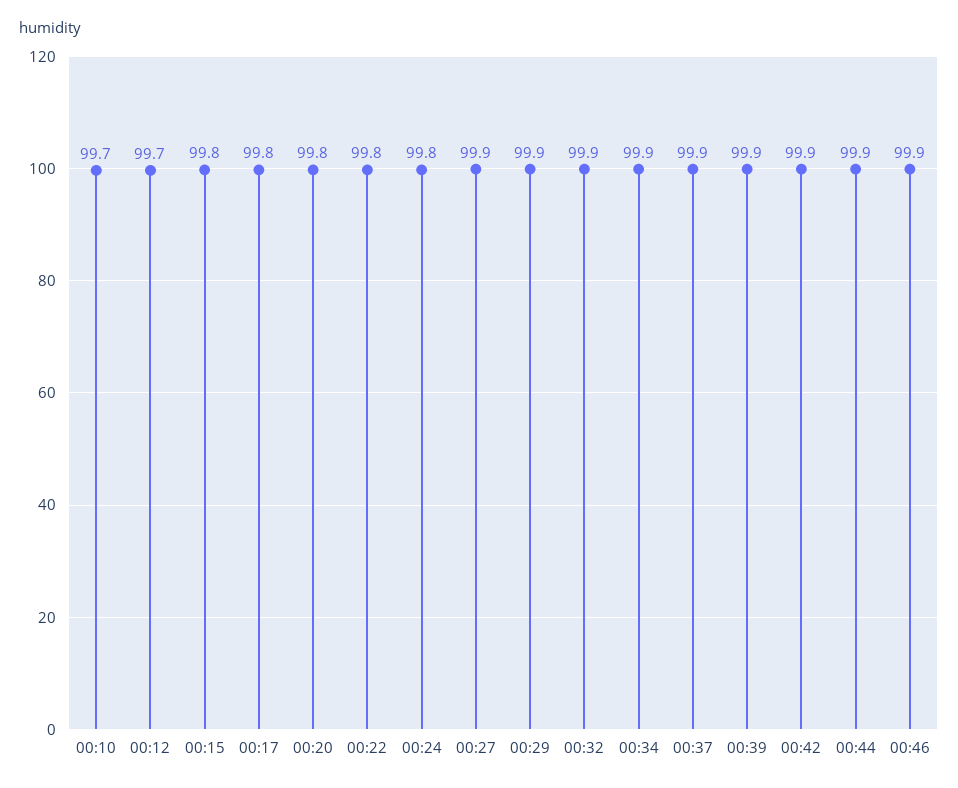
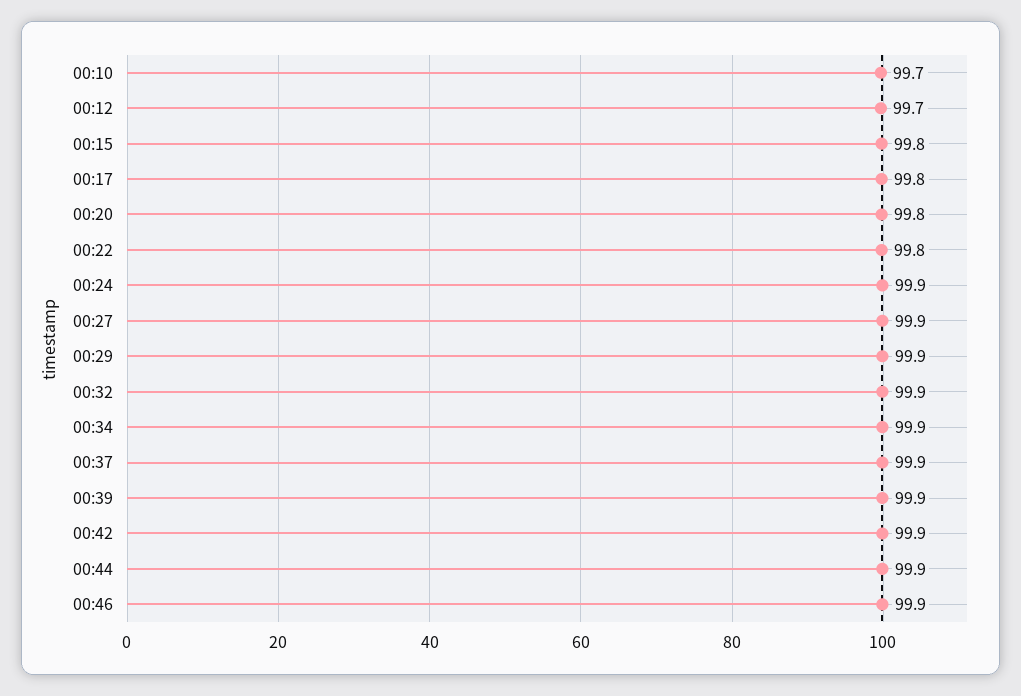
00:24: 99.8 -> 99.9

